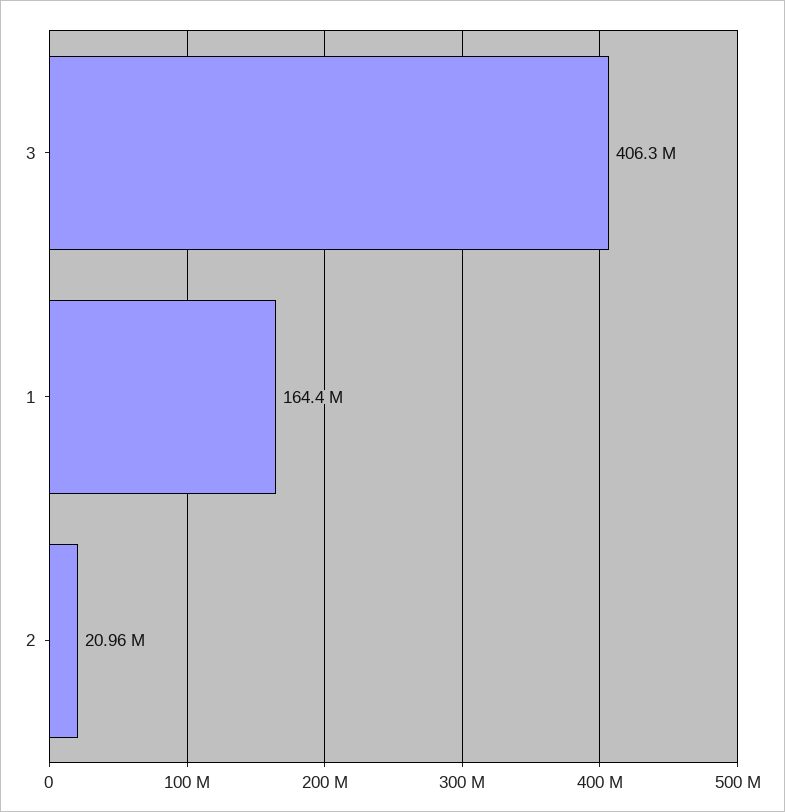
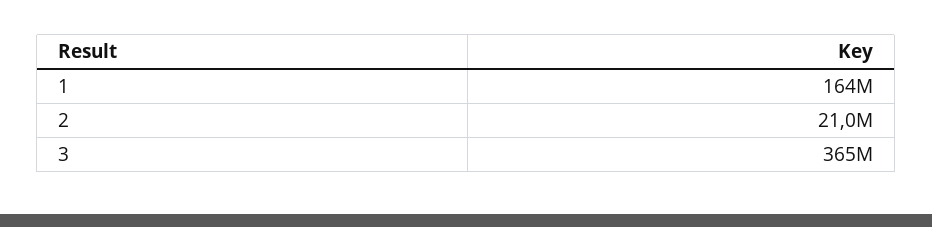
3: 406300000 -> 365000000

